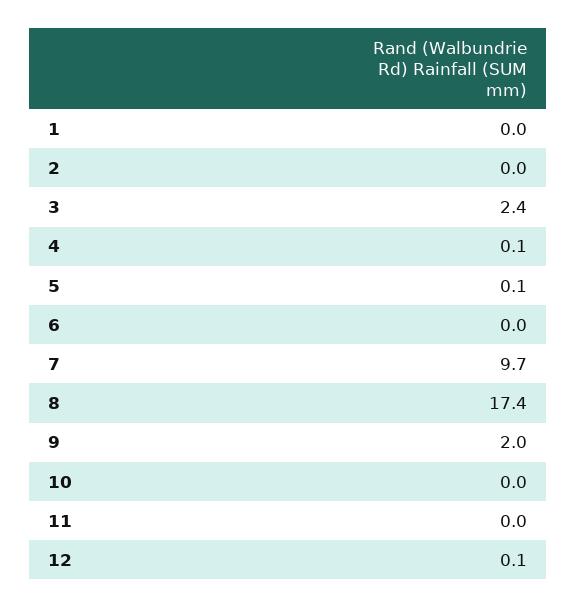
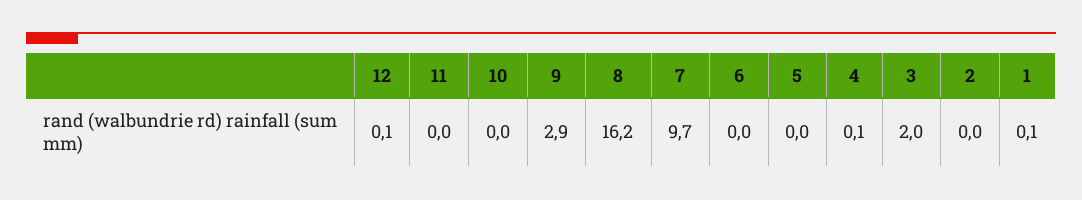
1: 0 -> 0.1
3: 2.4 -> 2
5: 0.1 -> 0
8: 17.4 -> 16.2
9: 2 -> 2.9

